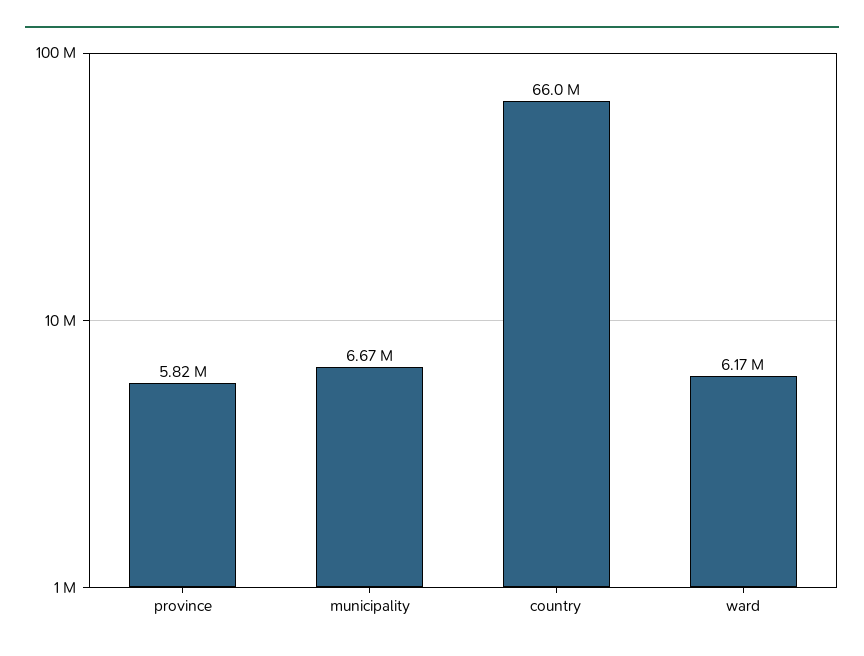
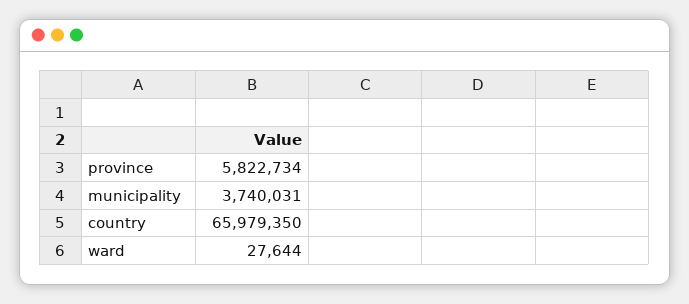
municipality: 6670000 -> 3740031
ward: 6170000 -> 27644

